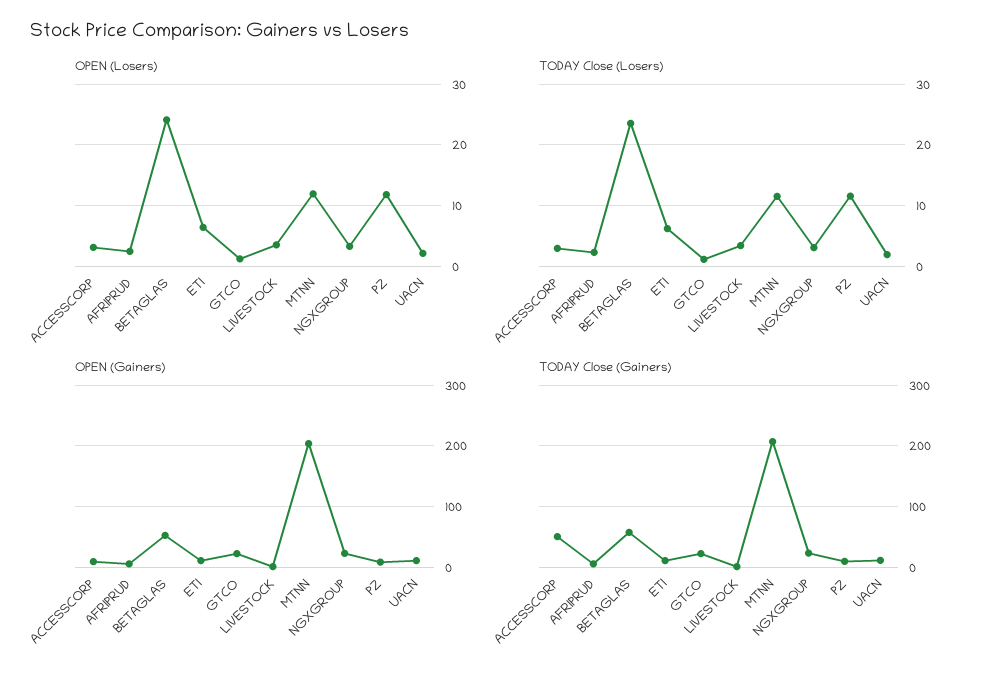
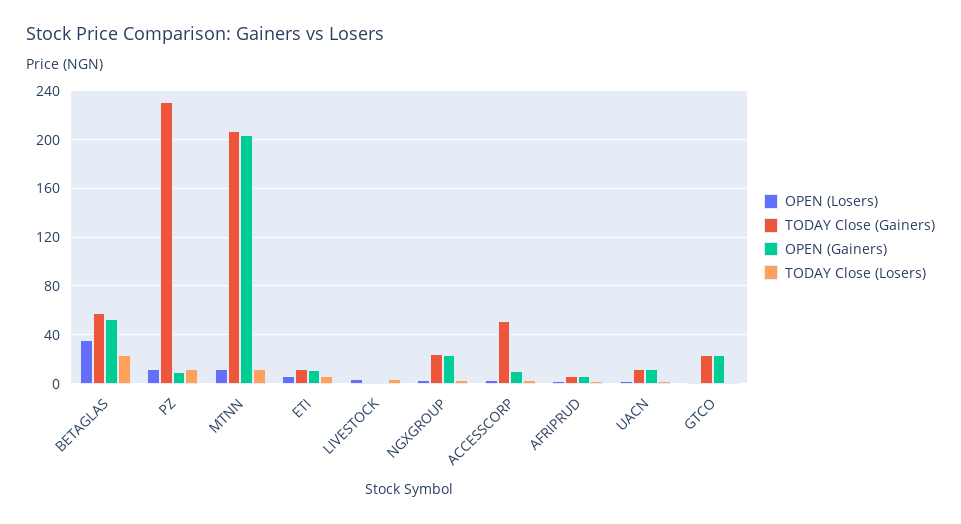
OPEN (Losers), BETAGLAS: 24 -> 35
TODAY Close (Gainers), PZ: 10 -> 230

